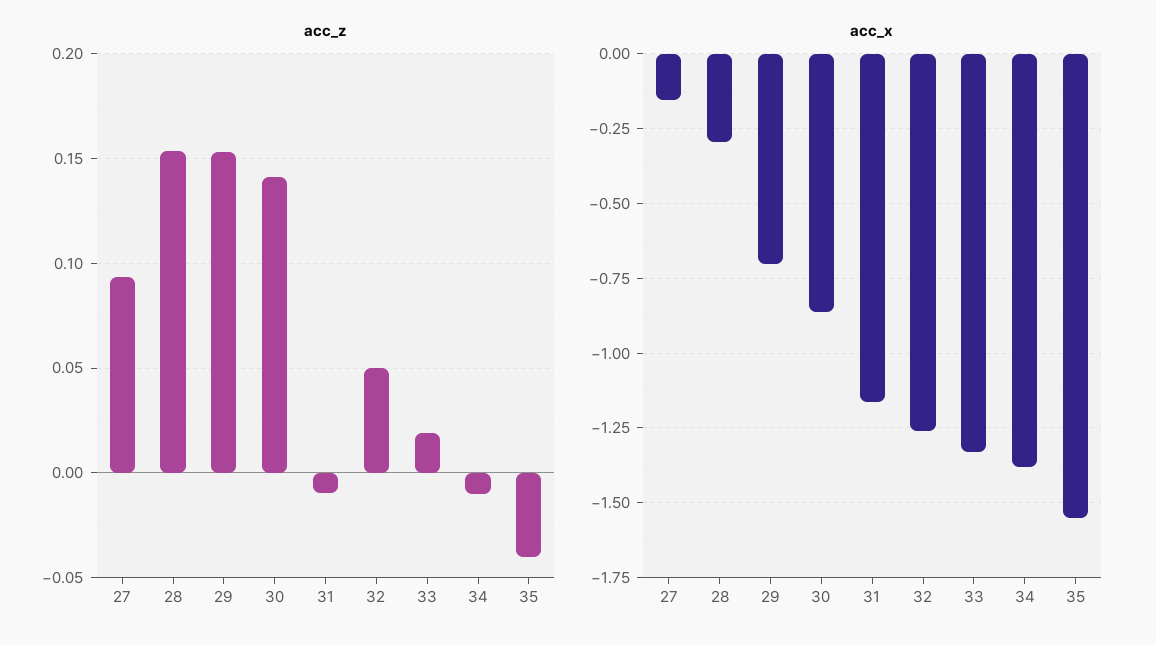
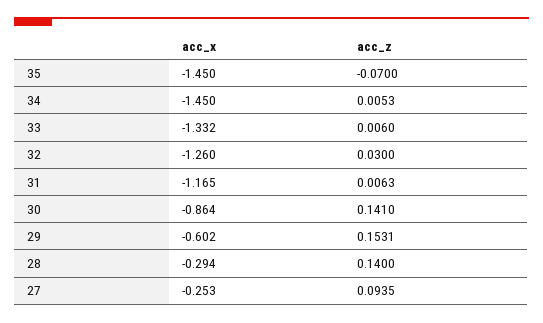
acc_z, 28: 0.155 -> 0.14
acc_z, 31: -0.01 -> 0.0063
acc_z, 32: 0.05 -> 0.03
acc_z, 33: 0.02 -> 0.006
acc_z, 34: -0.01 -> 0.0053
acc_z, 35: -0.04 -> -0.07
acc_x, 27: -0.15 -> -0.253
acc_x, 29: -0.7 -> -0.602
acc_x, 34: -1.375 -> -1.45
acc_x, 35: -1.55 -> -1.45

